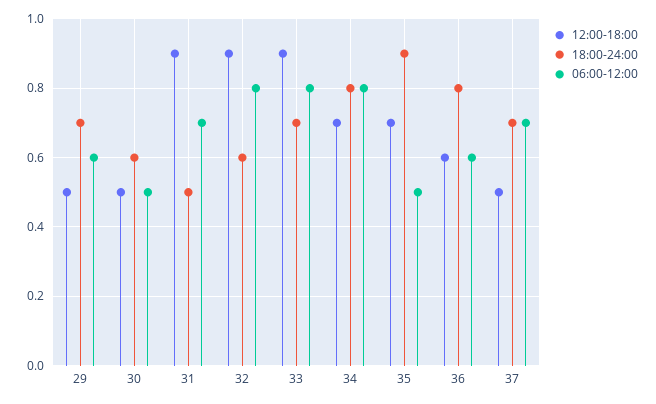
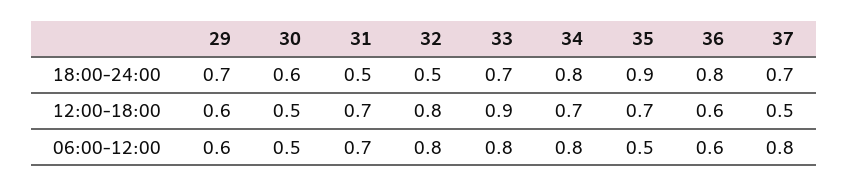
12:00-18:00, 29: 0.5 -> 0.6
12:00-18:00, 31: 0.9 -> 0.7
12:00-18:00, 32: 0.9 -> 0.8
18:00-24:00, 32: 0.6 -> 0.5
06:00-12:00, 37: 0.7 -> 0.8

